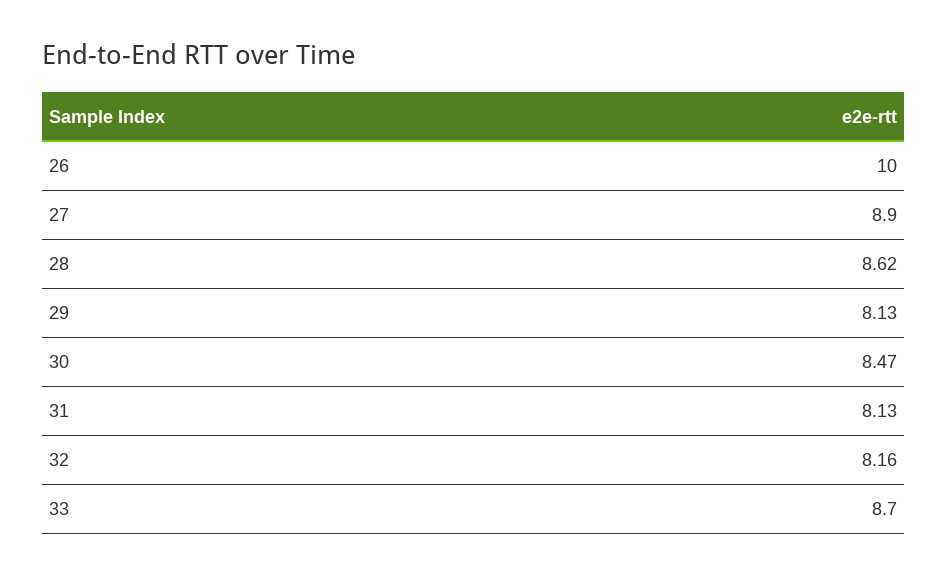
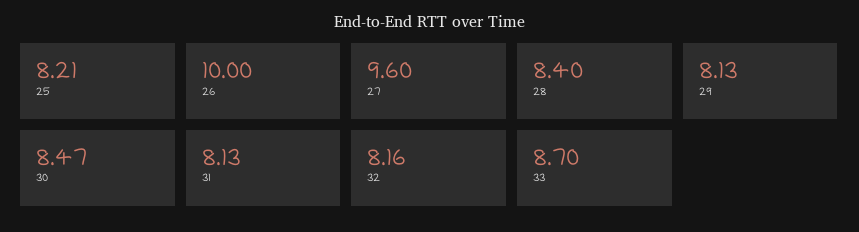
27: 8.9 -> 9.6
28: 8.62 -> 8.4
25: none -> 8.21

